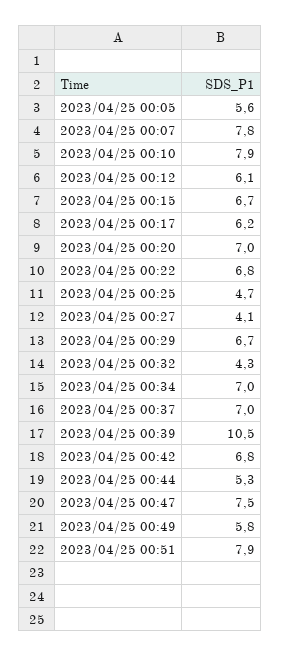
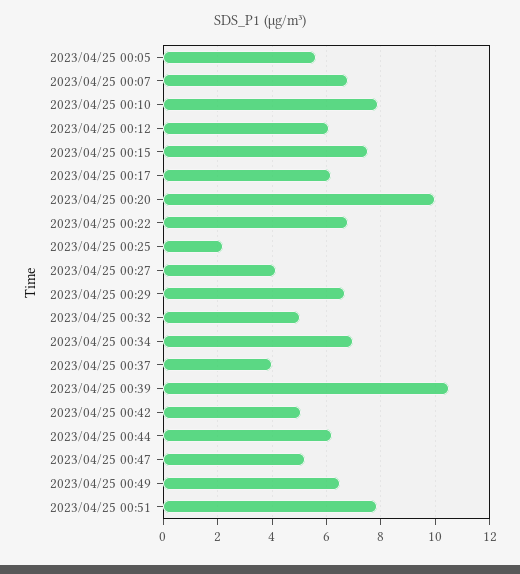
2023/04/25 00:07: 7.8 -> 6.75
2023/04/25 00:15: 6.7 -> 7.5
2023/04/25 00:20: 7 -> 10
2023/04/25 00:25: 4.7 -> 2.25
2023/04/25 00:32: 4.3 -> 5
2023/04/25 00:37: 7 -> 4
2023/04/25 00:42: 6.8 -> 5
2023/04/25 00:44: 5.3 -> 6.25
2023/04/25 00:47: 7.5 -> 5.25
2023/04/25 00:49: 5.8 -> 6.5

